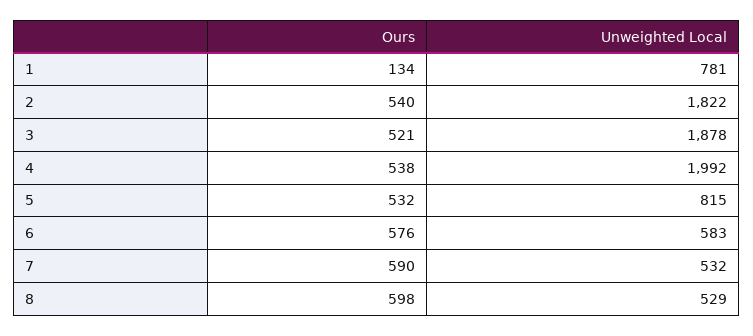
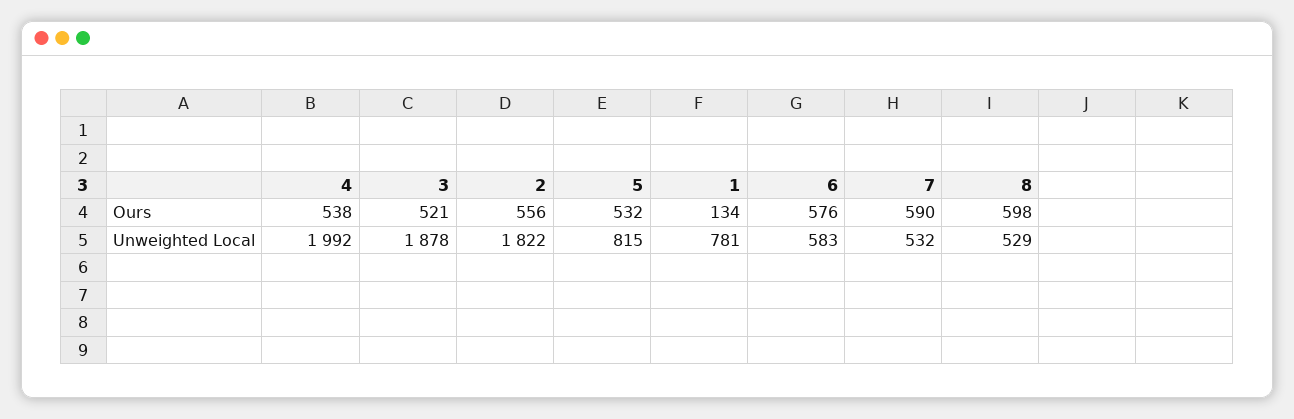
Ours, 2: 540 -> 556

